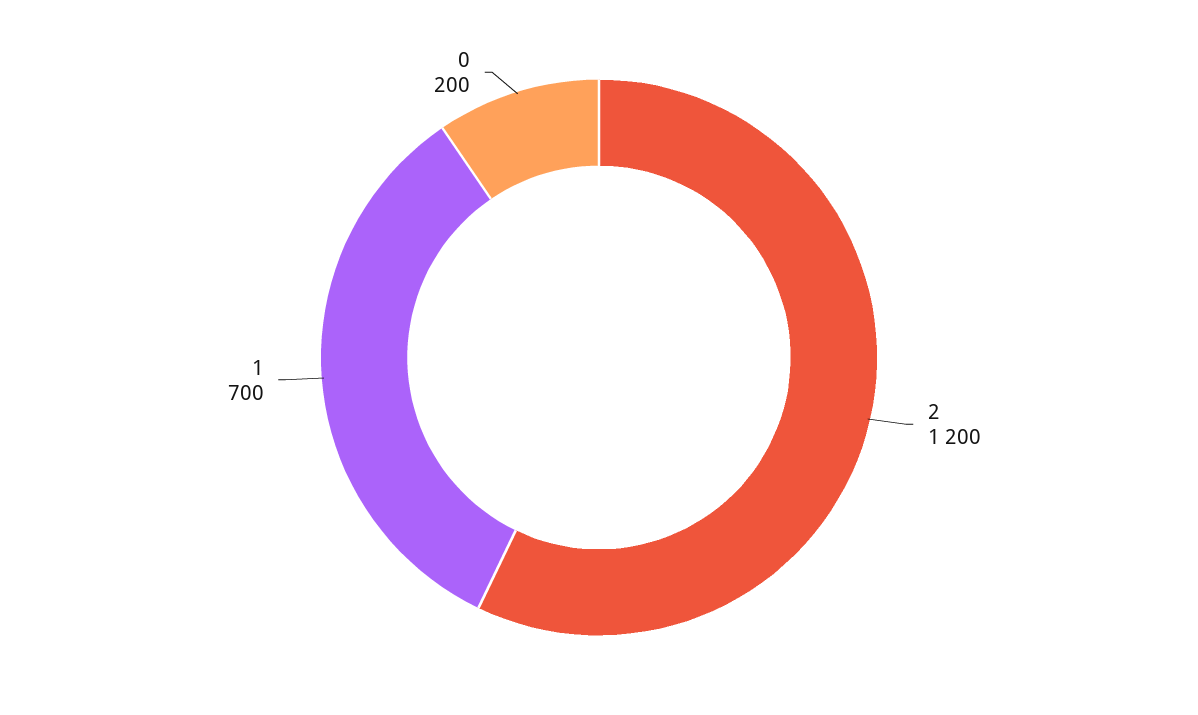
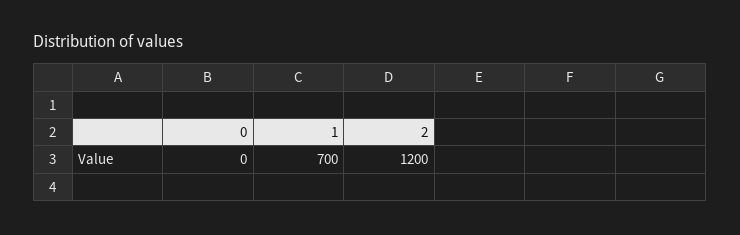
0: 200 -> 0

